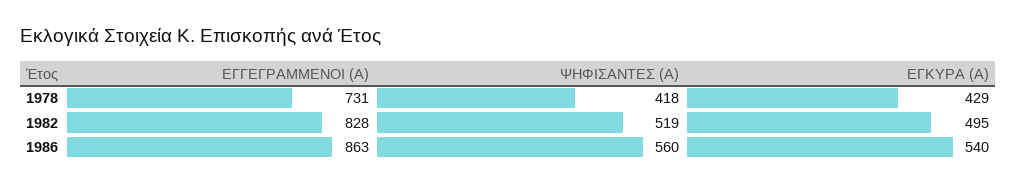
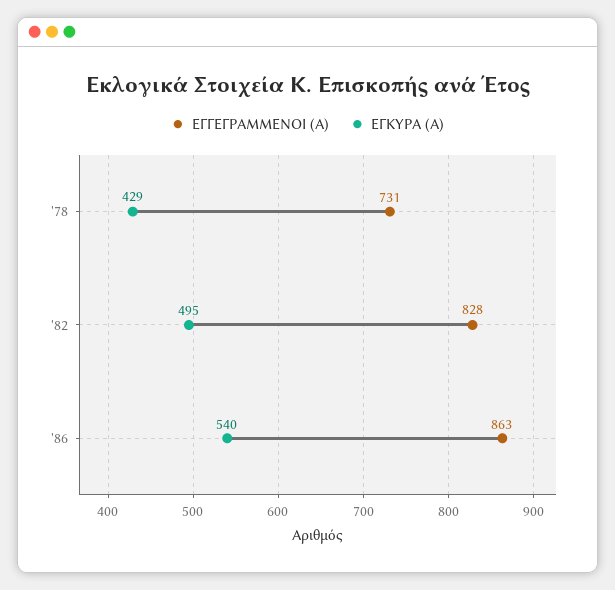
ΨΗΦΙΣΑΝΤΕΣ (Α), 1978: 418 -> none
ΨΗΦΙΣΑΝΤΕΣ (Α), 1982: 519 -> none
ΨΗΦΙΣΑΝΤΕΣ (Α), 1986: 560 -> none

